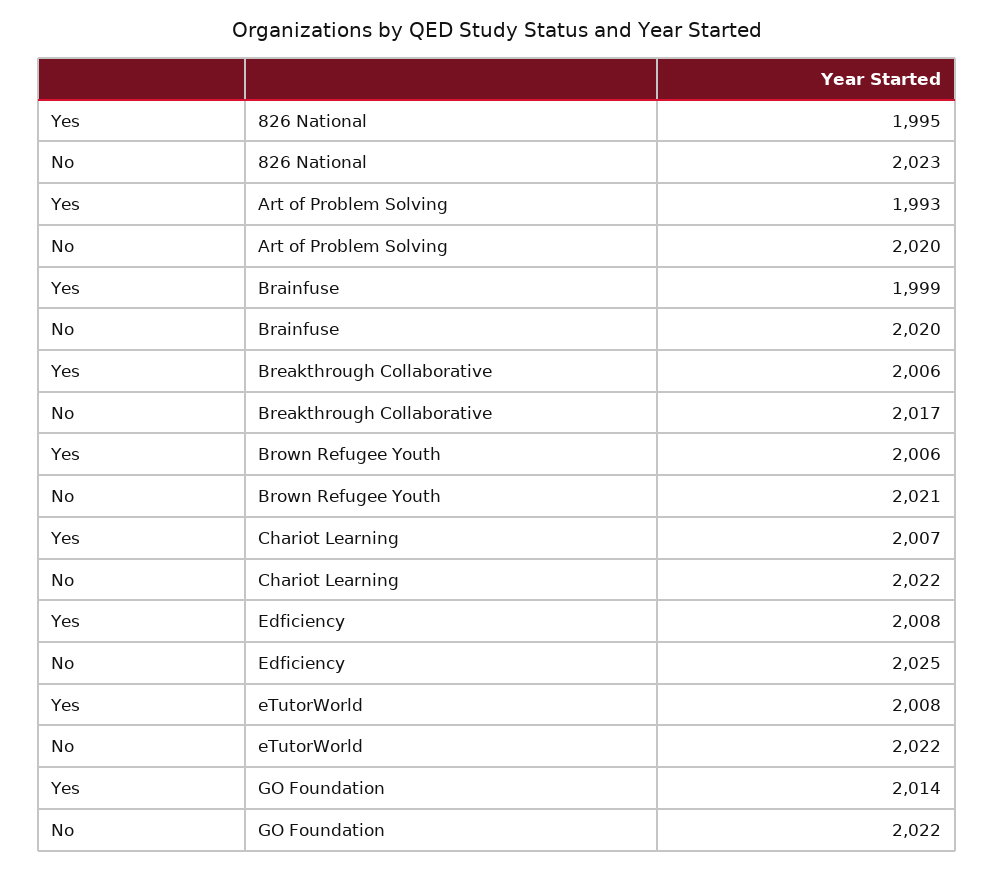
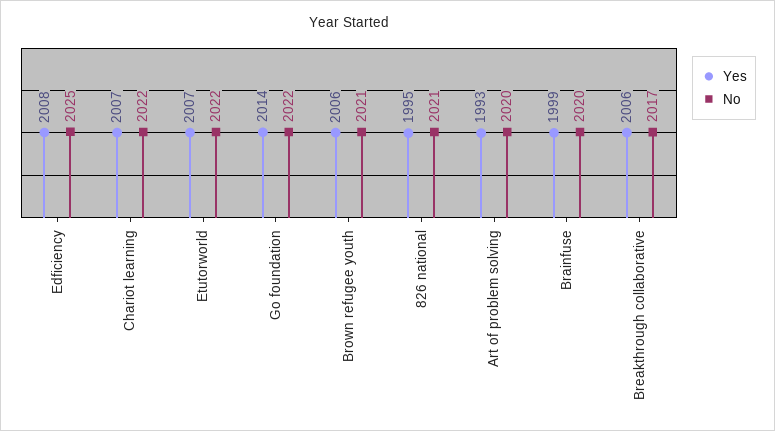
No, 826 National: 2023 -> 2021
Yes, eTutorWorld: 2008 -> 2007

